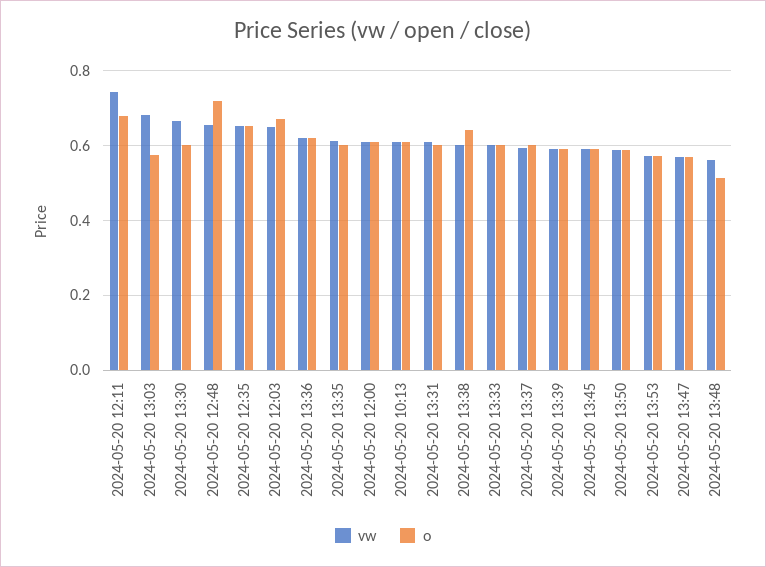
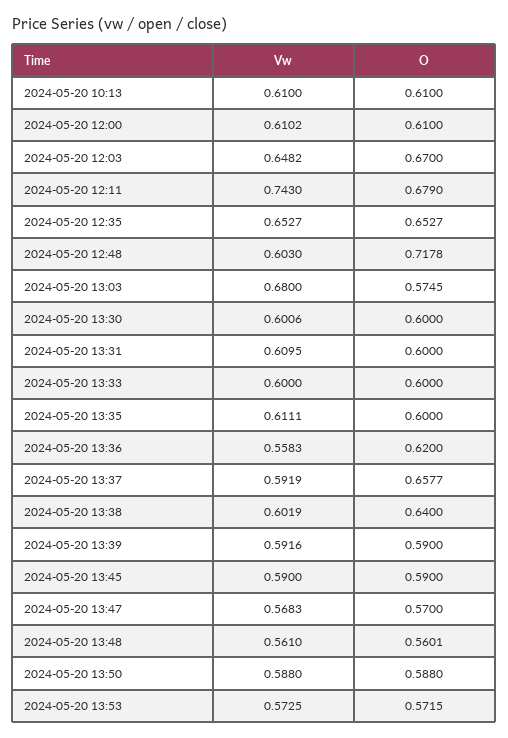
vw, 2024-05-20 13:30: 0.66 -> 0.6006
vw, 2024-05-20 12:48: 0.66 -> 0.603
vw, 2024-05-20 13:36: 0.62 -> 0.5583
o, 2024-05-20 13:37: 0.6 -> 0.6577
o, 2024-05-20 13:48: 0.52 -> 0.5601

